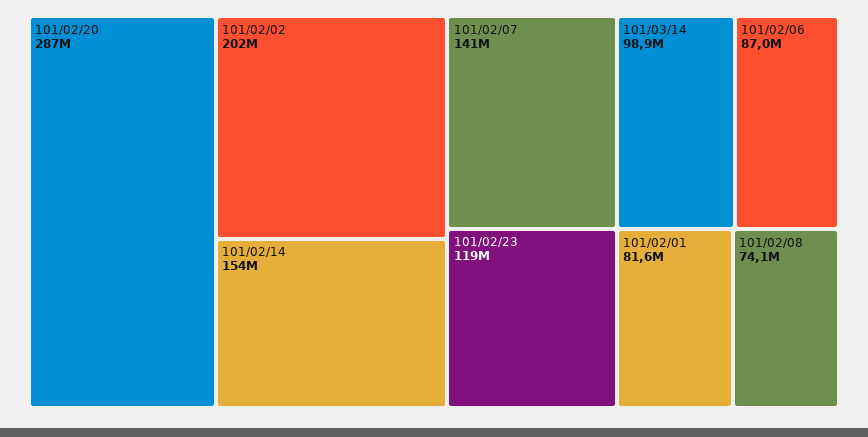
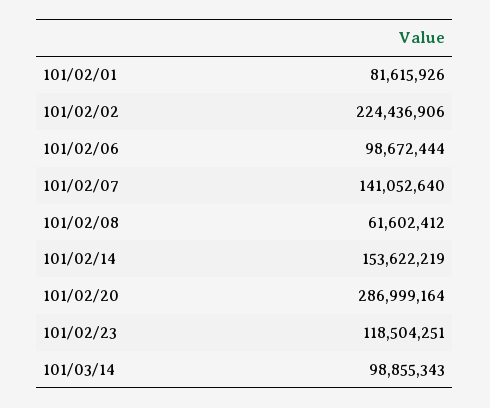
101/02/02: 202000000 -> 224436906
101/02/06: 87000000 -> 98672444
101/02/08: 74100000 -> 61602412

